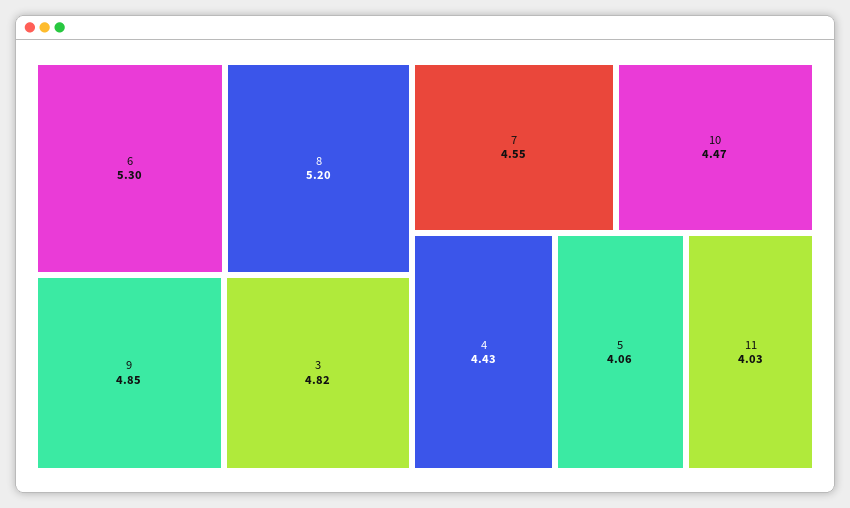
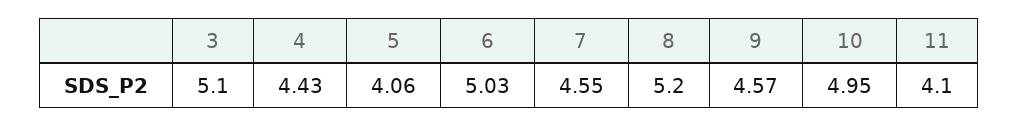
6: 5.3 -> 5.03
9: 4.85 -> 4.57
3: 4.82 -> 5.1
10: 4.47 -> 4.95
11: 4.03 -> 4.1

